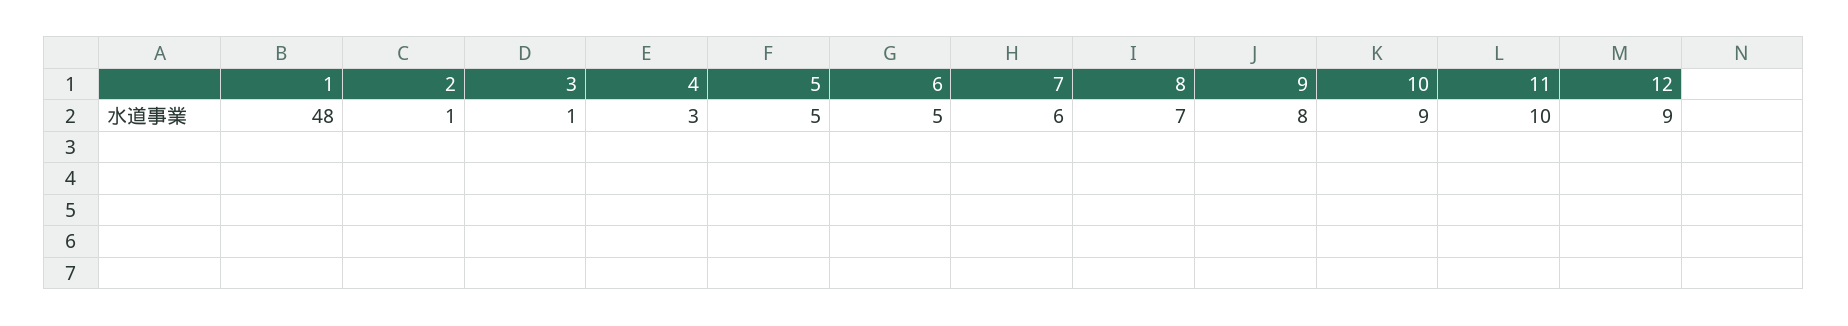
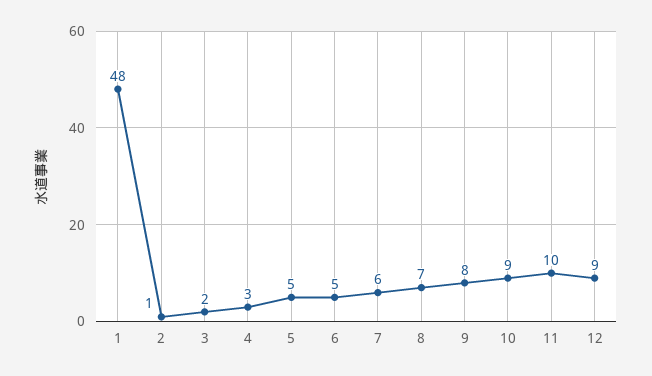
3: 1 -> 2

